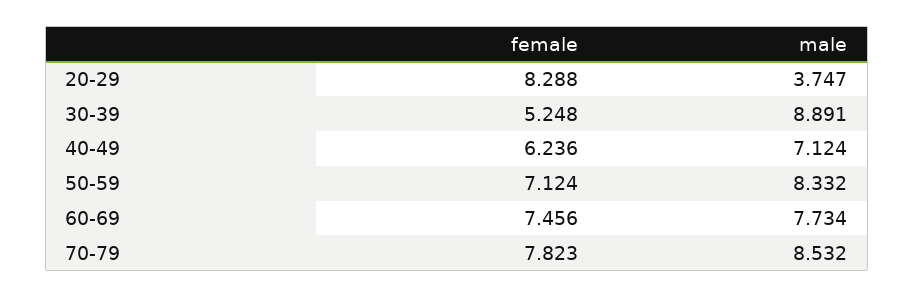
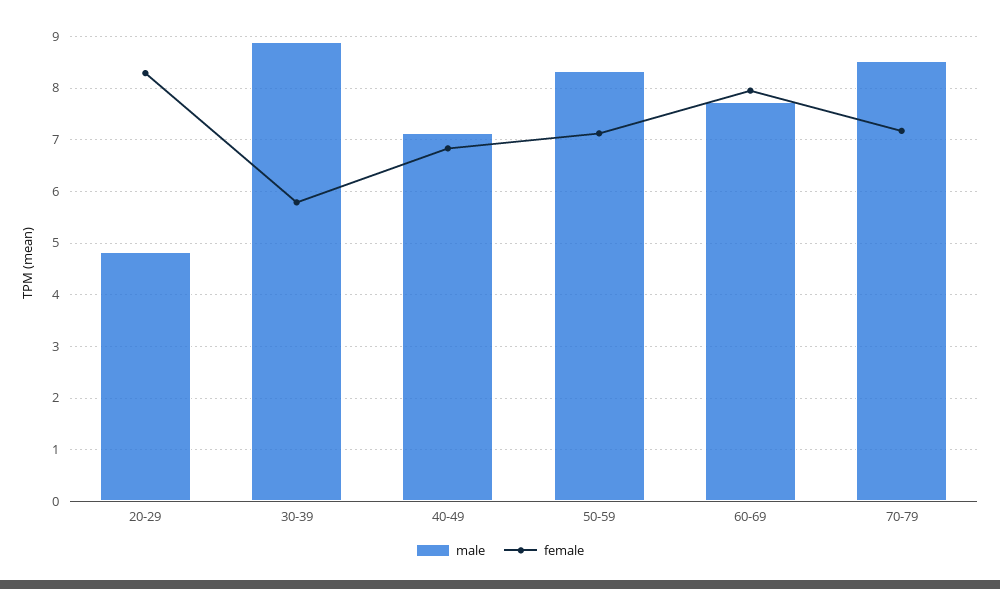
male, 20-29: 3.747 -> 4.8
female, 30-39: 5.248 -> 5.8
female, 40-49: 6.236 -> 6.8
female, 60-69: 7.456 -> 8
female, 70-79: 7.823 -> 7.2

